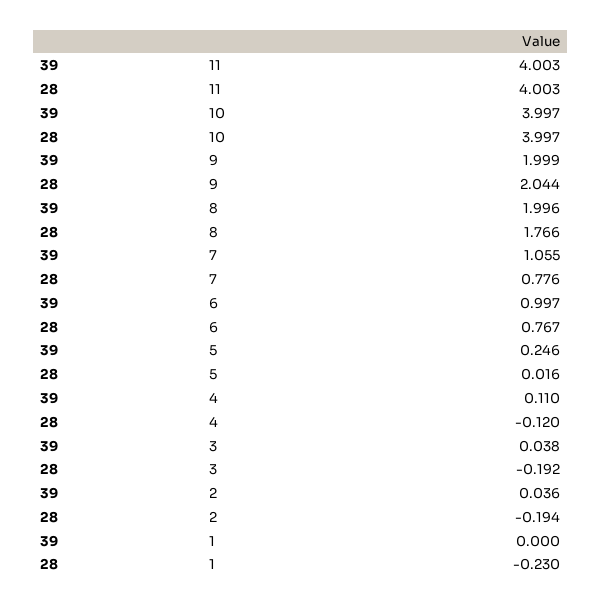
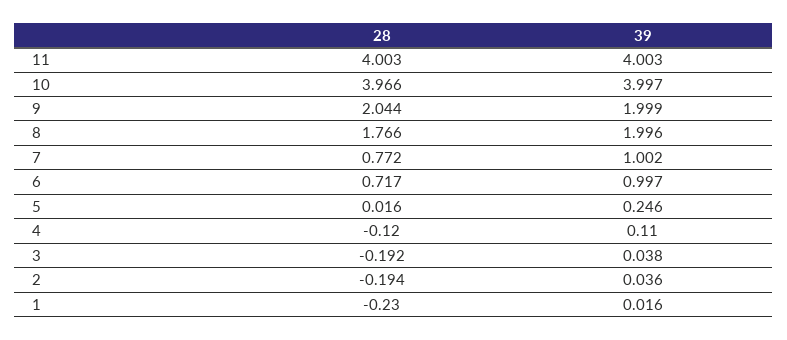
28, 10: 3.997 -> 3.966
39, 7: 1.055 -> 1.002
28, 7: 0.776 -> 0.772
28, 6: 0.767 -> 0.717
39, 1: 0 -> 0.016

